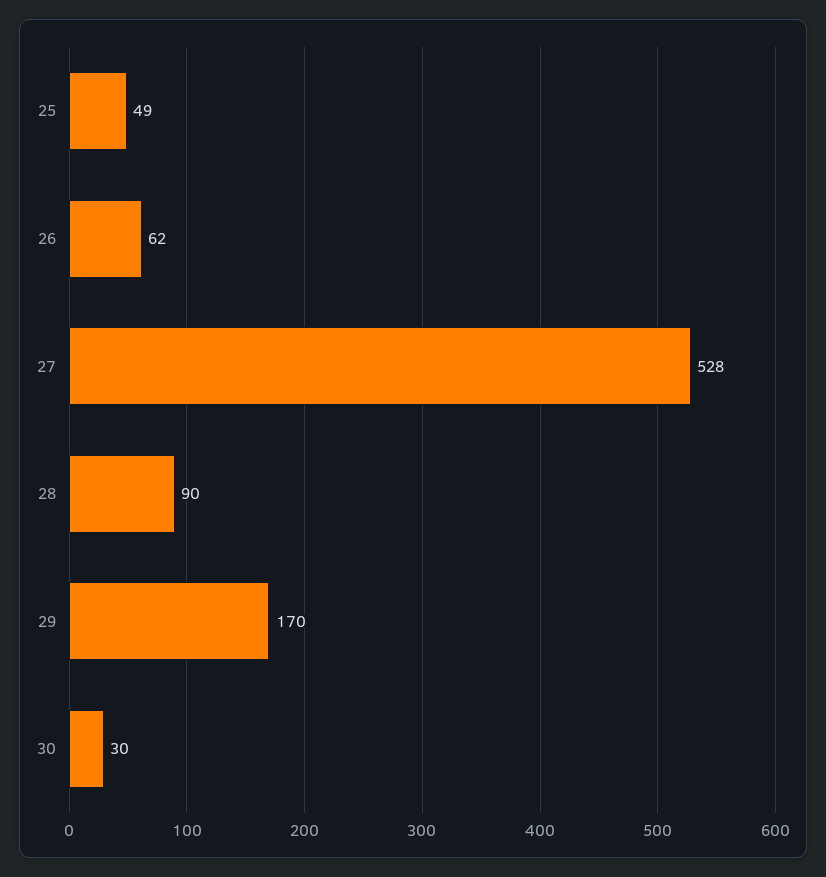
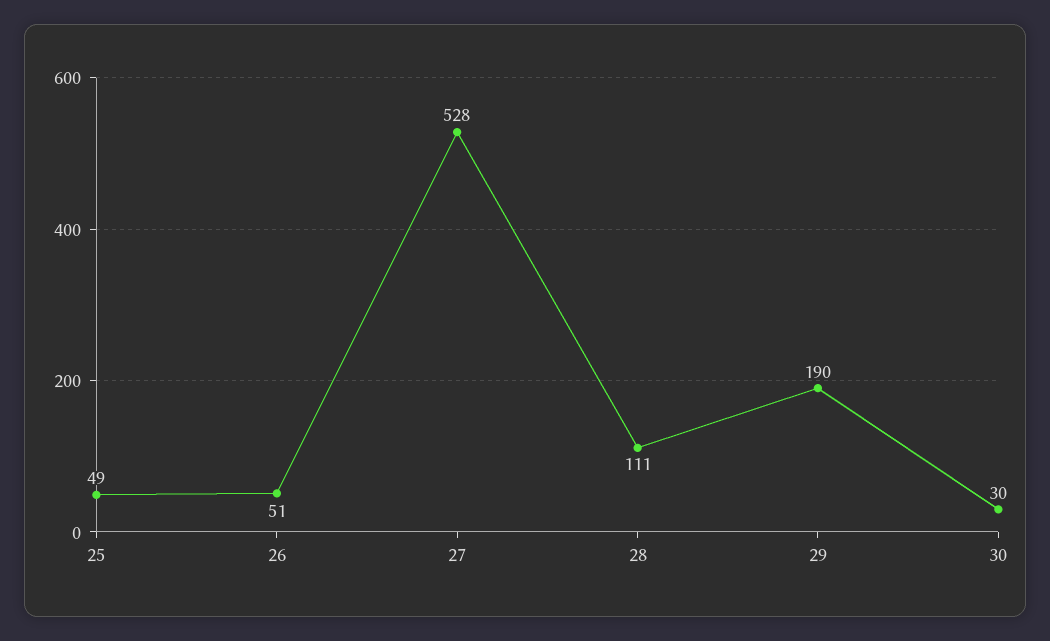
26: 62 -> 51
28: 90 -> 111
29: 170 -> 190

